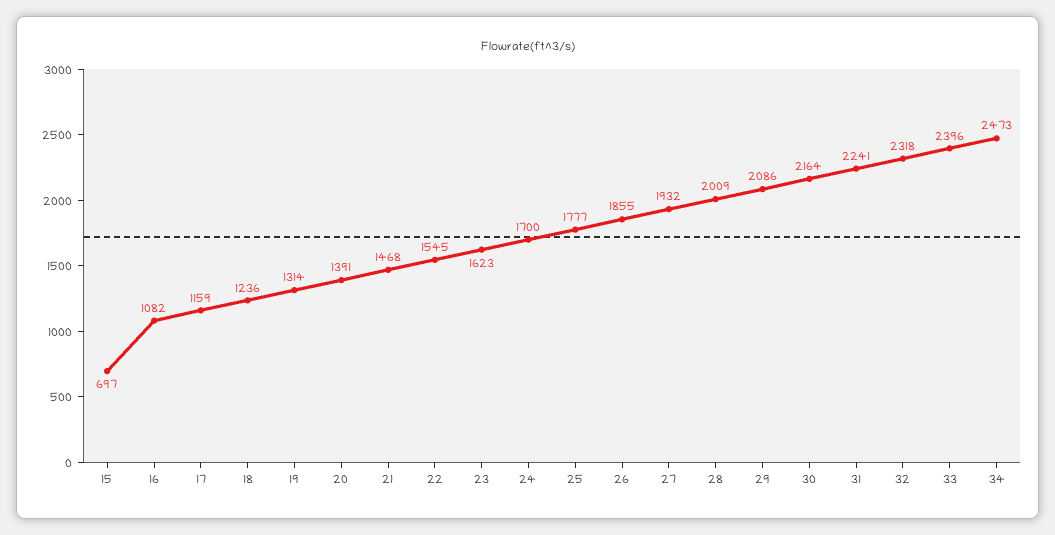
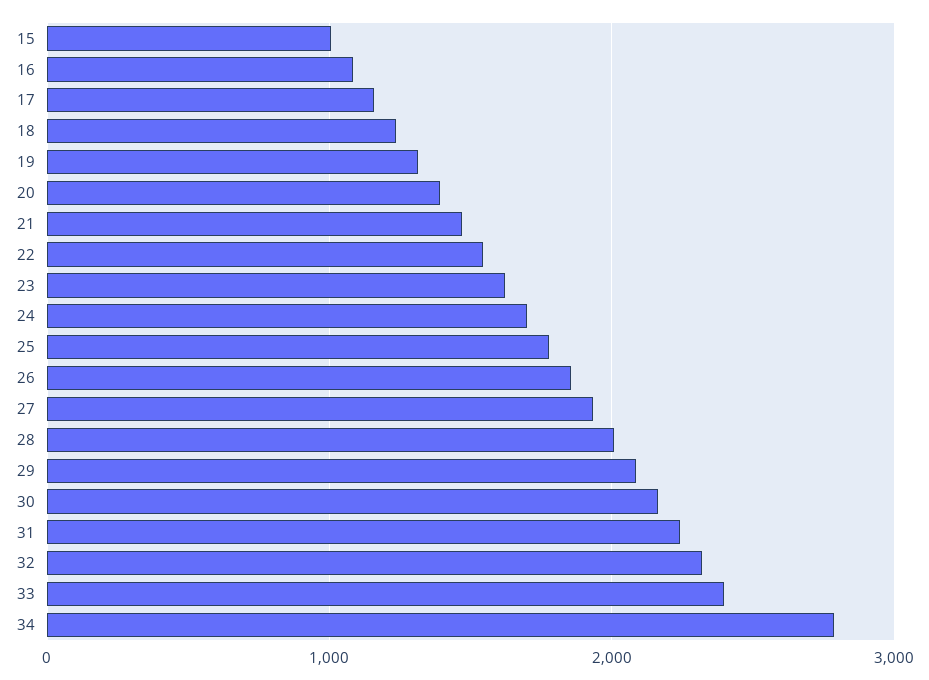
15: 697 -> 1000
34: 2473 -> 2800

